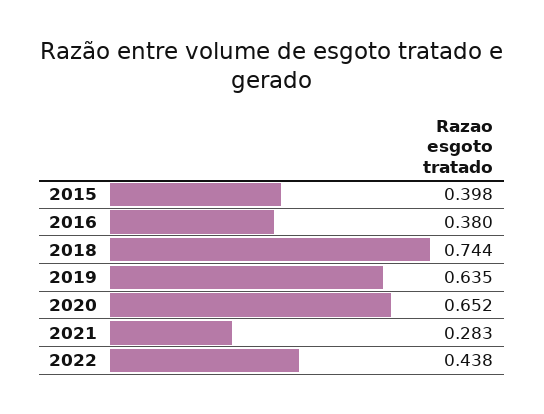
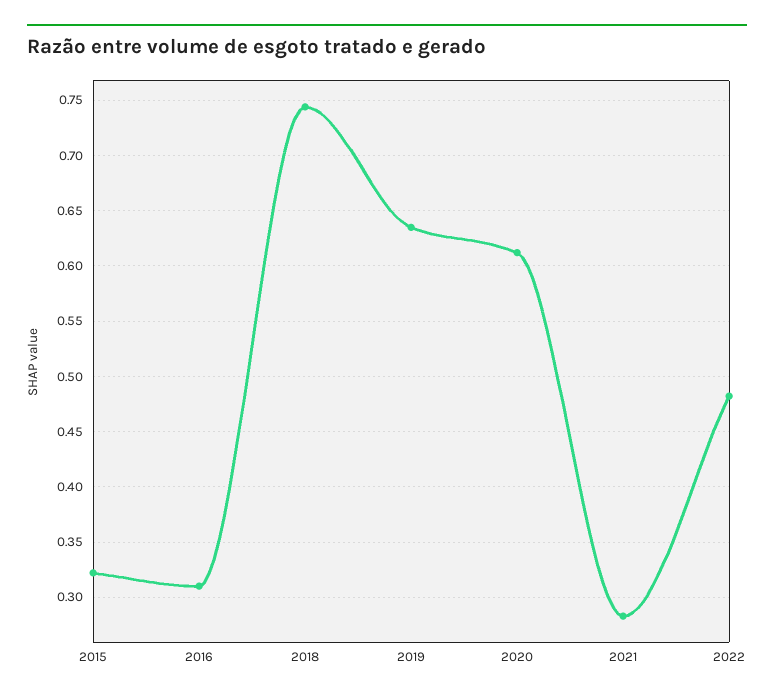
2015: 0.398 -> 0.32
2016: 0.38 -> 0.31
2020: 0.652 -> 0.61
2022: 0.438 -> 0.48

